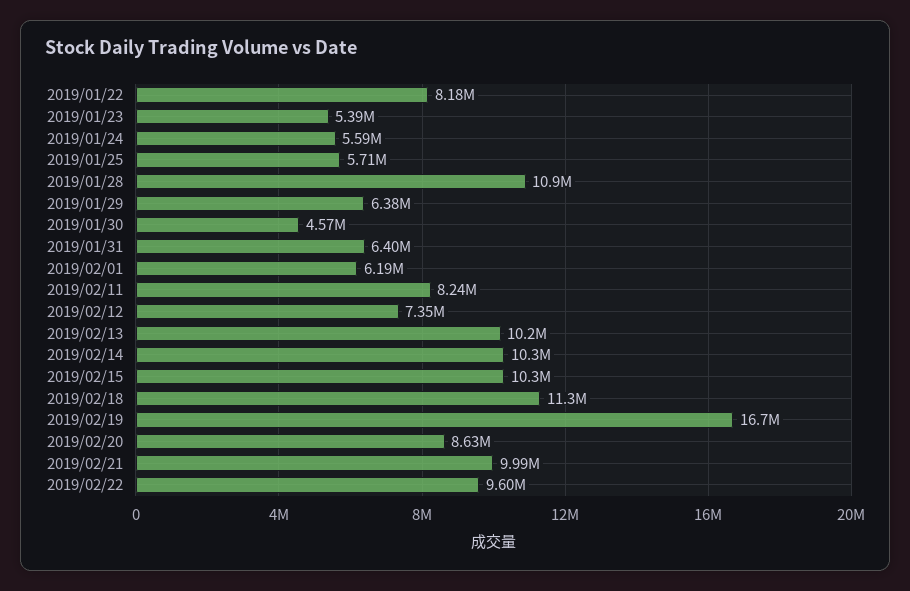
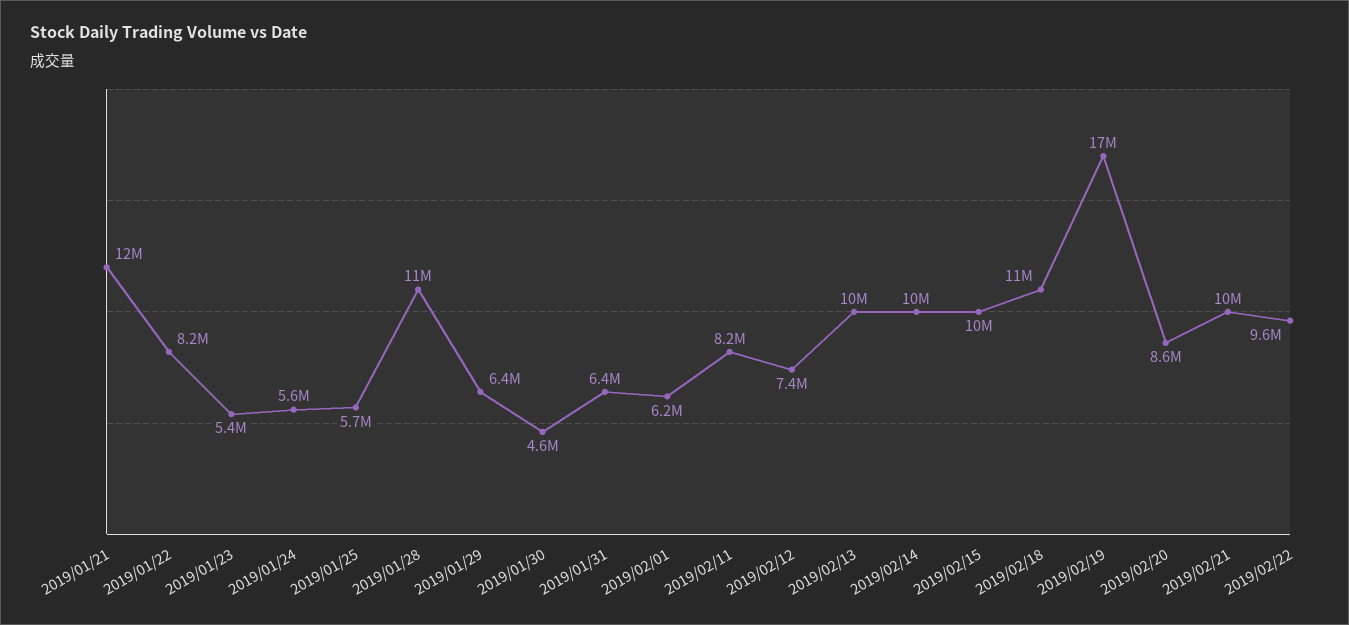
2019/01/21: none -> 12000000

